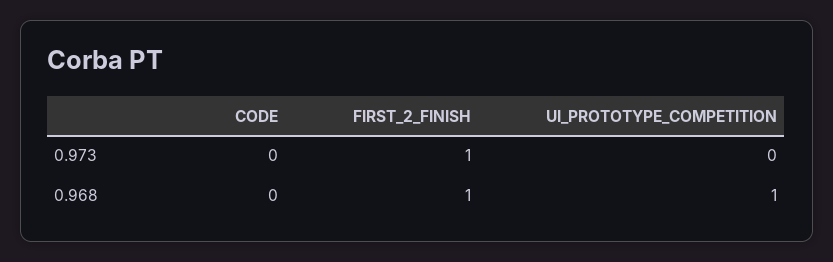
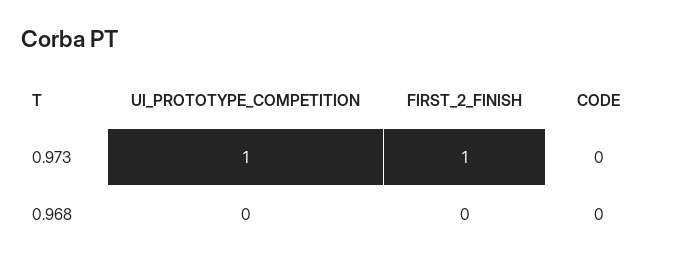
UI_PROTOTYPE_COMPETITION, 0.973: 0 -> 1
FIRST_2_FINISH, 0.968: 1 -> 0
UI_PROTOTYPE_COMPETITION, 0.968: 1 -> 0

